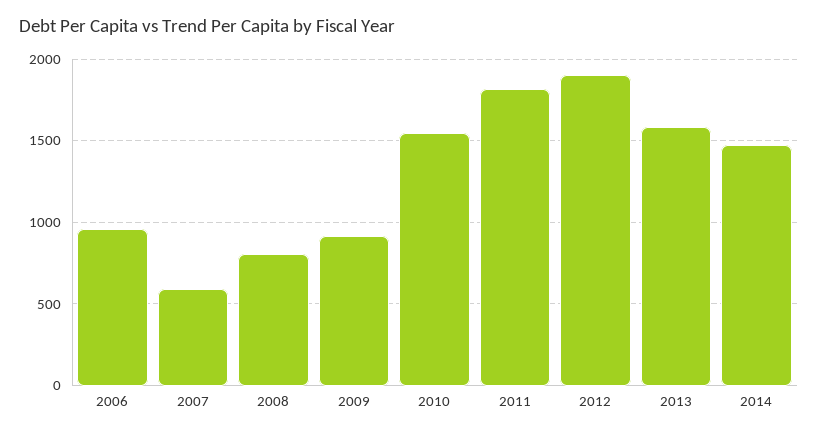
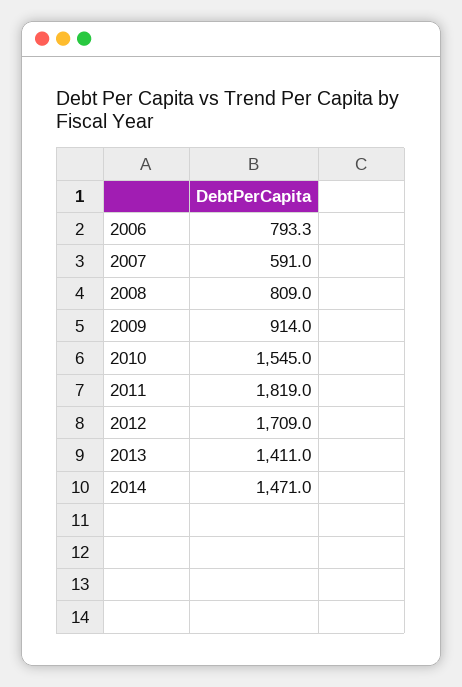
2006: 950 -> 793.3
2012: 1900 -> 1709
2013: 1600 -> 1411

